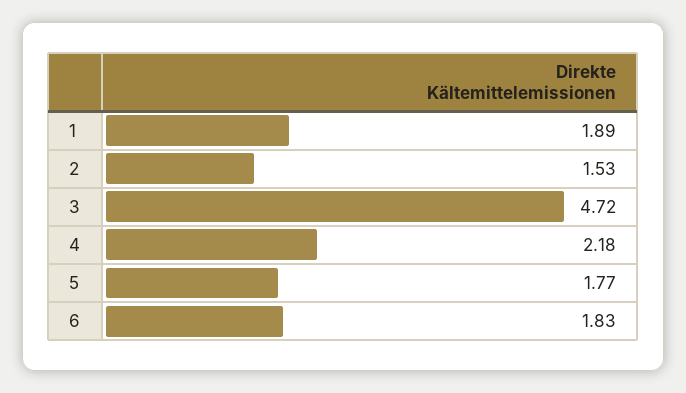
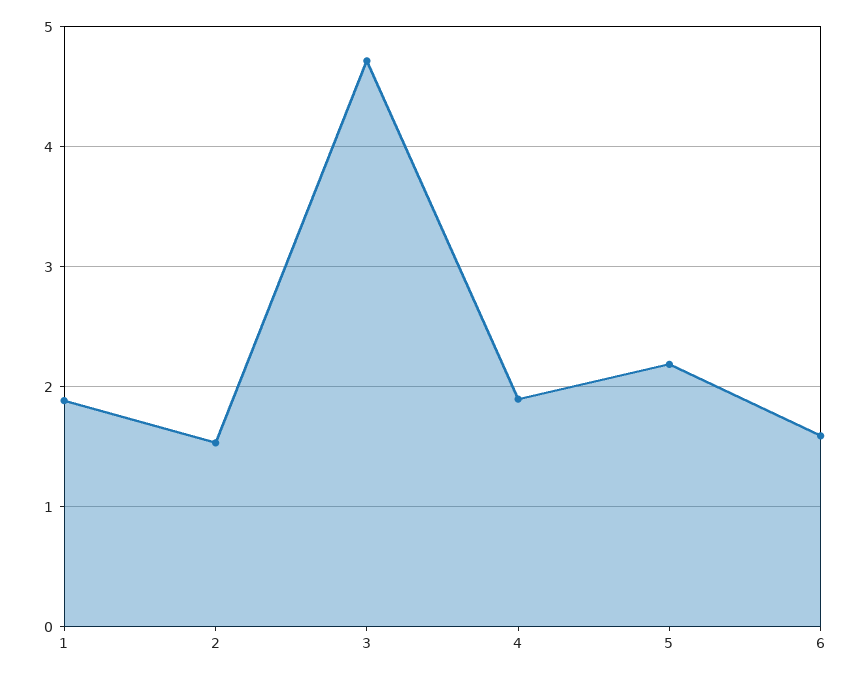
4: 2.18 -> 1.9
5: 1.77 -> 2.2
6: 1.83 -> 1.6

